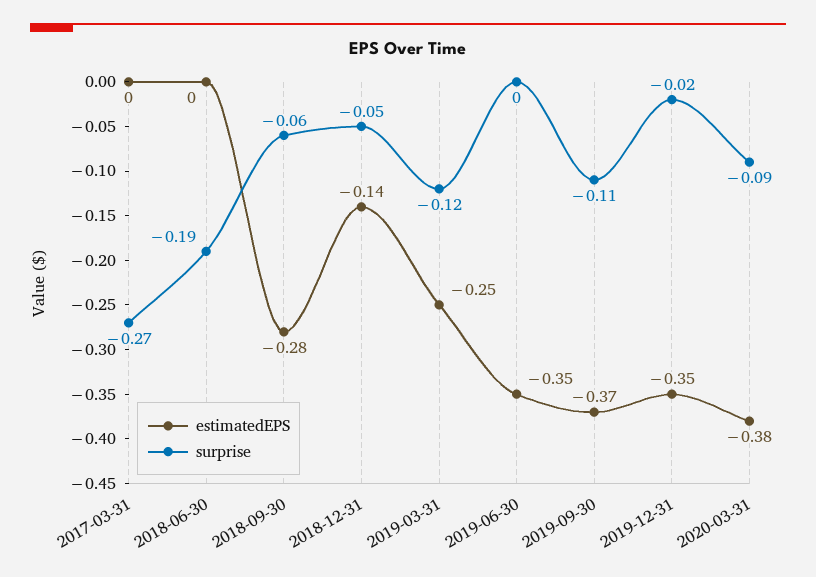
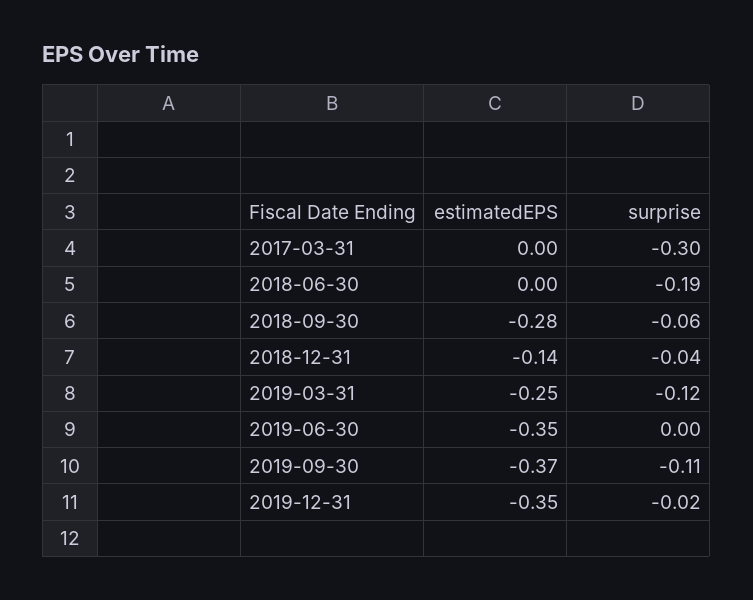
surprise, 2017-03-31: -0.27 -> -0.3
surprise, 2018-12-31: -0.05 -> -0.04
estimatedEPS, 2020-03-31: -0.38 -> none
surprise, 2020-03-31: -0.09 -> none

